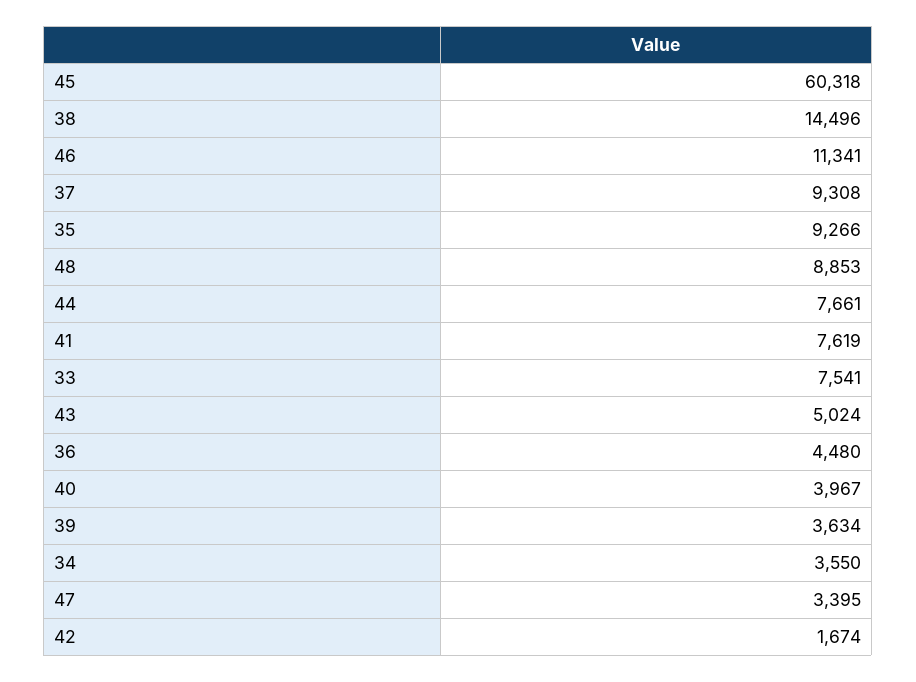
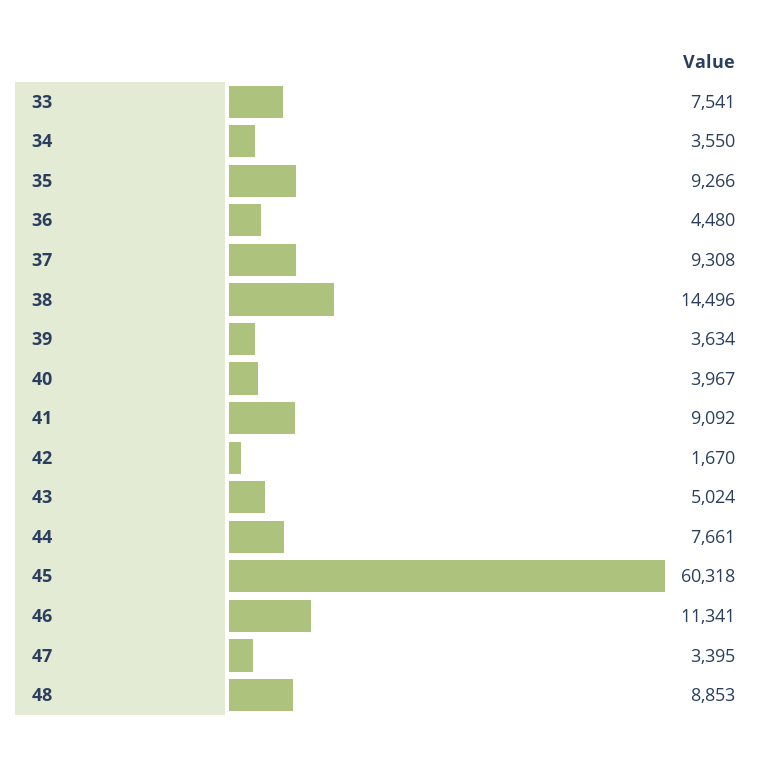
41: 7619 -> 9092
42: 1674 -> 1670

